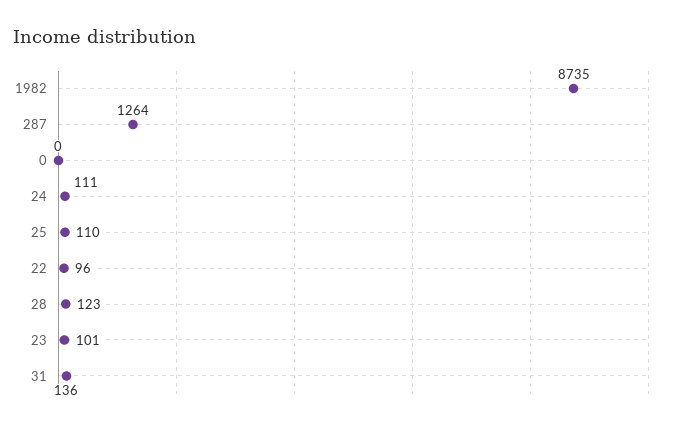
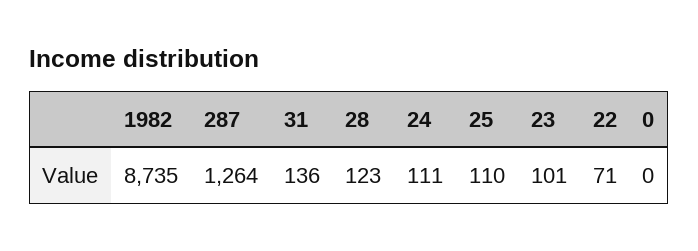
22: 96 -> 71

